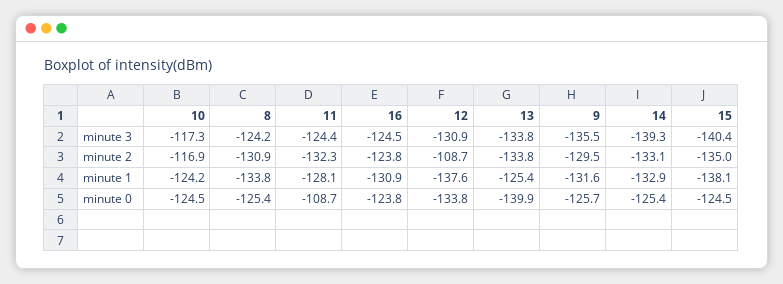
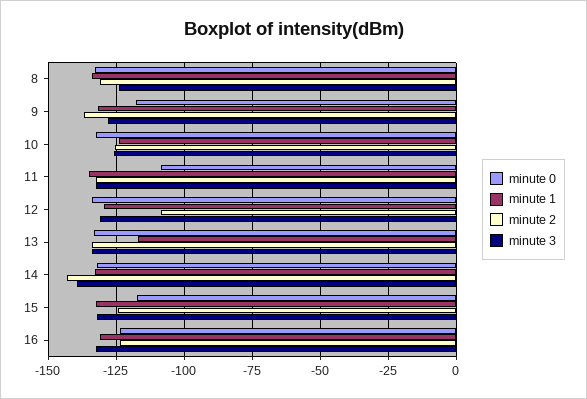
minute 3, 10: -117.3 -> -125
minute 3, 11: -124.4 -> -132.5
minute 3, 16: -124.5 -> -132.5
minute 3, 9: -135.5 -> -127.5
minute 3, 15: -140.4 -> -132.5
minute 2, 10: -116.9 -> -125
minute 2, 9: -129.5 -> -137.5
minute 2, 14: -133.1 -> -142.5
minute 2, 15: -135 -> -125
minute 1, 11: -128.1 -> -135
minute 1, 12: -137.6 -> -130
minute 1, 13: -125.4 -> -117.5
minute 1, 15: -138.1 -> -132.5
minute 0, 10: -124.5 -> -132.5
minute 0, 8: -125.4 -> -132.5
minute 0, 13: -139.9 -> -132.5
minute 0, 9: -125.7 -> -117.5
minute 0, 14: -125.4 -> -132.5
minute 0, 15: -124.5 -> -117.5

